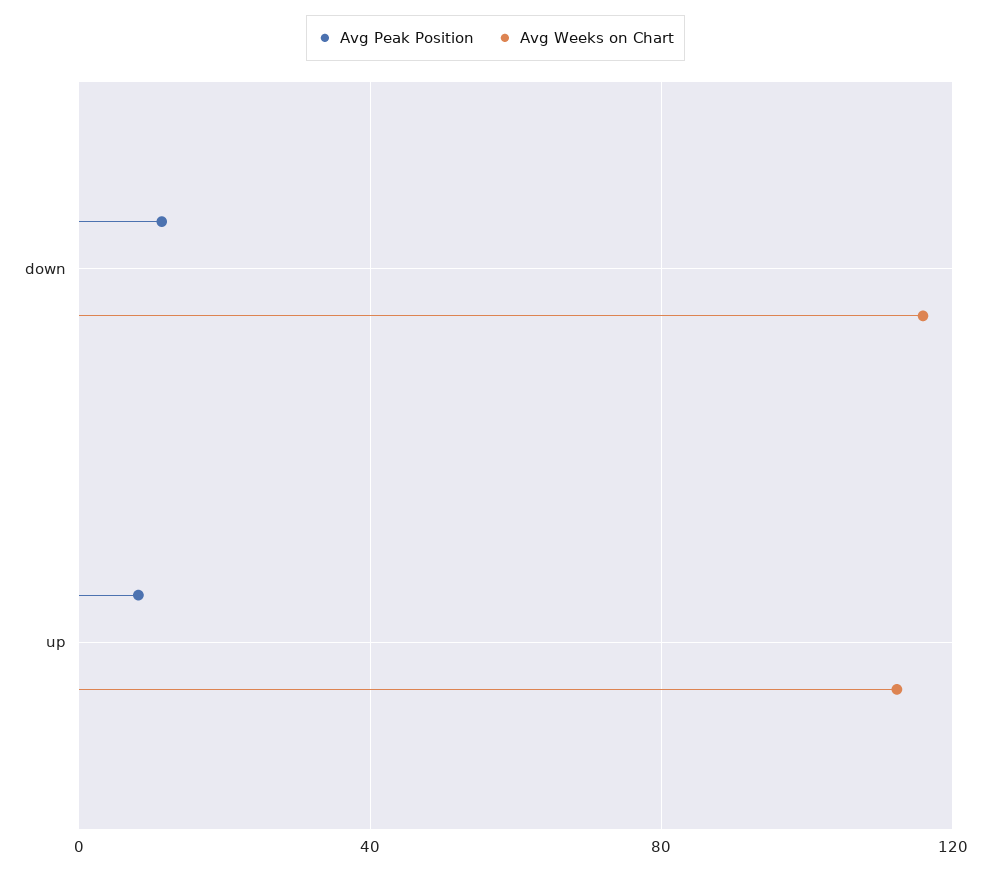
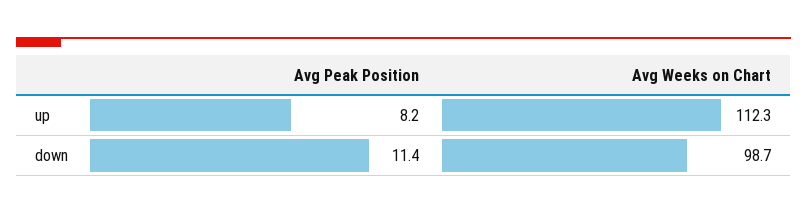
Avg Weeks on Chart, down: 115 -> 98.7

